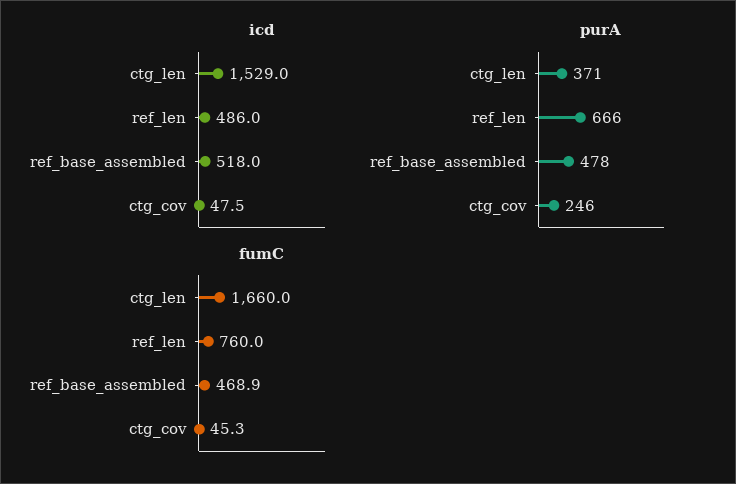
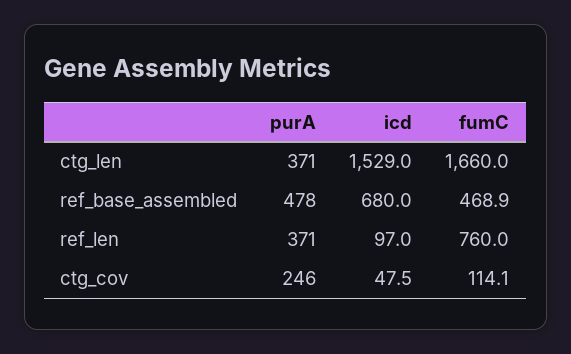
icd, ref_len: 486 -> 97
icd, ref_base_assembled: 518 -> 680
purA, ref_len: 666 -> 371
fumC, ctg_cov: 45.3 -> 114.1

